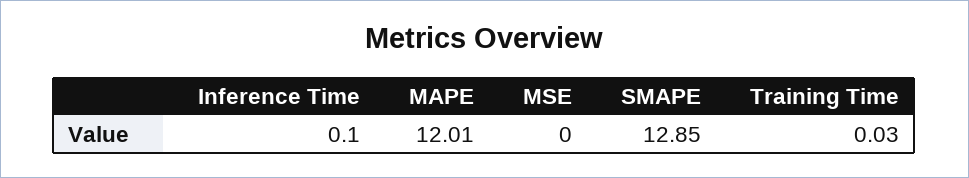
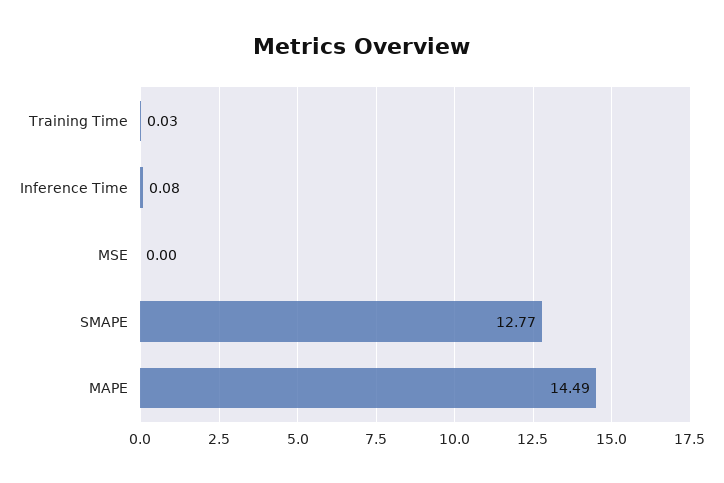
Inference Time: 0.1 -> 0.08
MAPE: 12.01 -> 14.49
SMAPE: 12.85 -> 12.77

